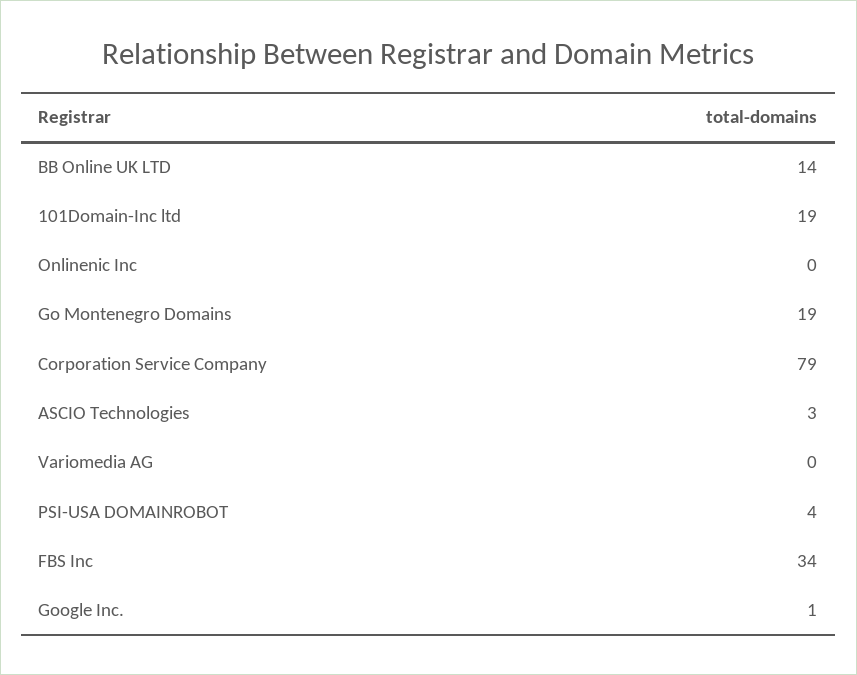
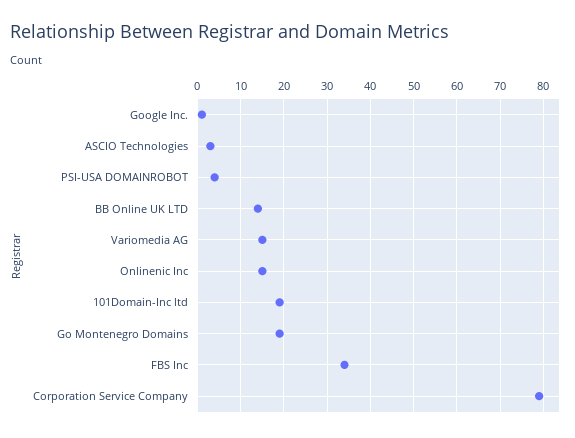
Onlinenic Inc: 0 -> 15
Variomedia AG: 0 -> 15

